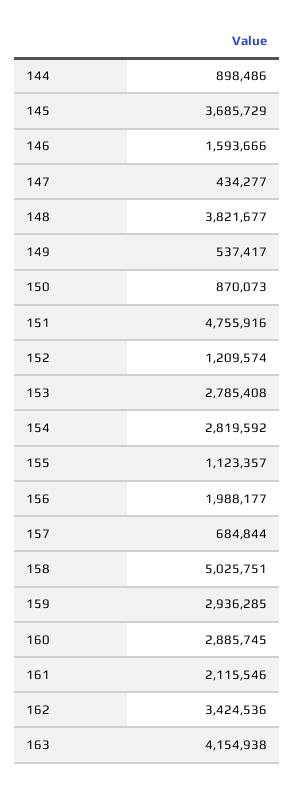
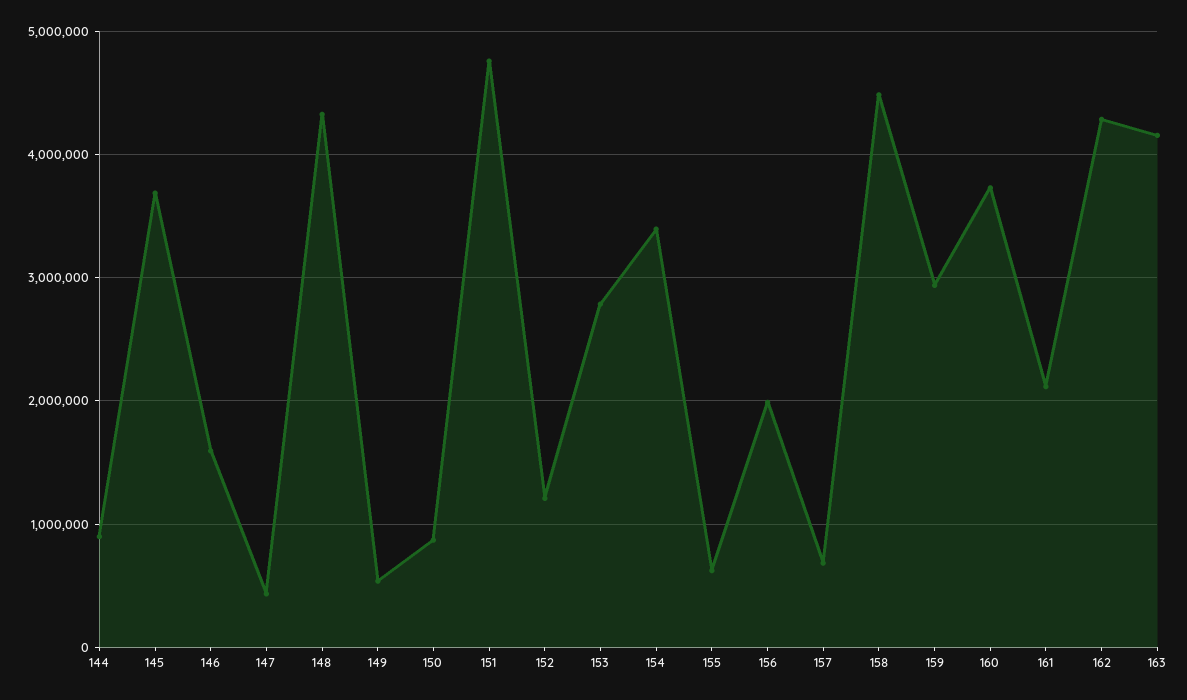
148: 3821677 -> 4300000
154: 2819592 -> 3400000
155: 1123357 -> 600000
158: 5025751 -> 4500000
160: 2885745 -> 3700000
162: 3424536 -> 4300000

